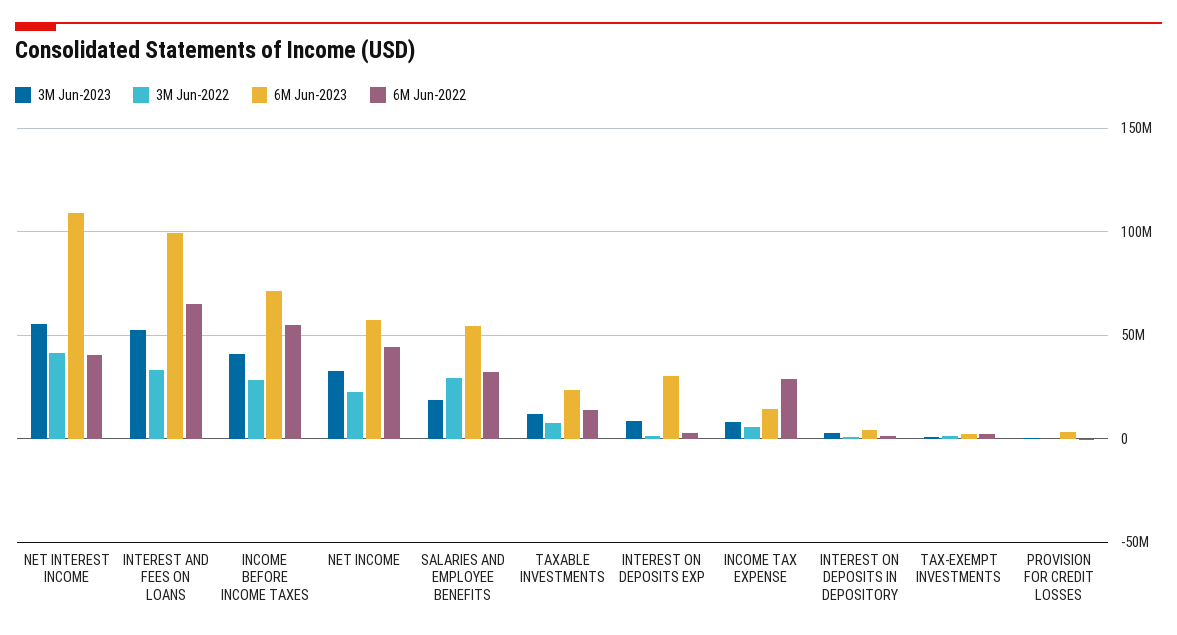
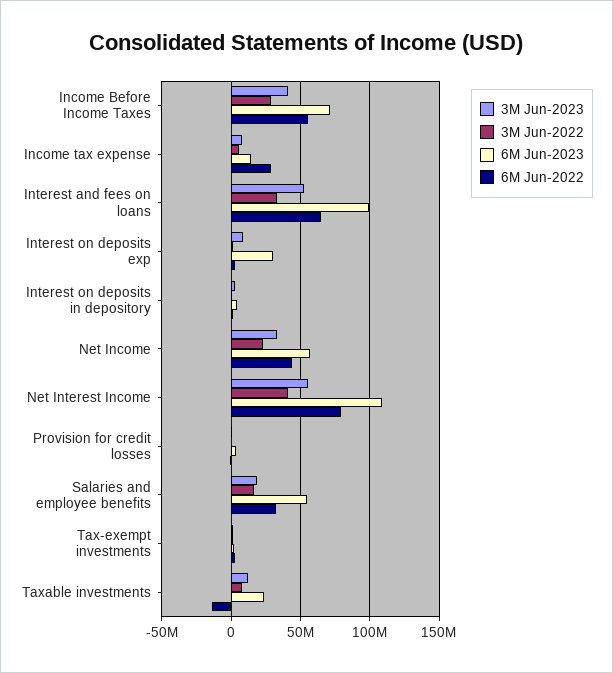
6M Jun-2022, NET INTEREST INCOME: 40000000 -> 80000000
3M Jun-2022, SALARIES AND EMPLOYEE BENEFITS: 30000000 -> 15000000
6M Jun-2022, TAXABLE INVESTMENTS: 15000000 -> -15000000

